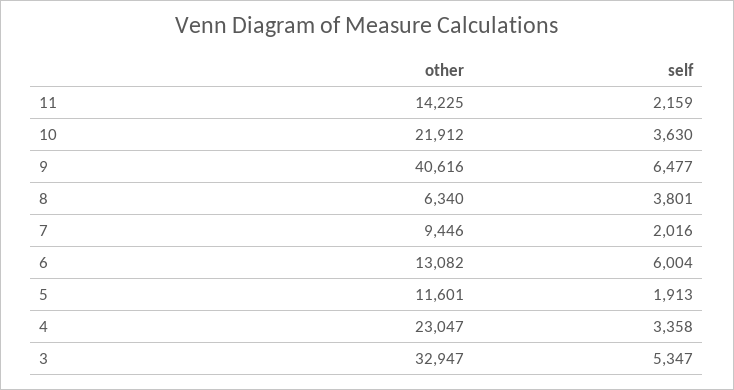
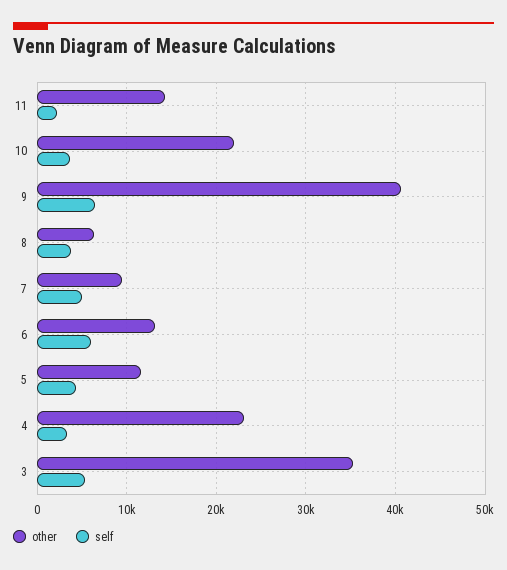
self, 7: 2016 -> 5000
self, 5: 1913 -> 4000
other, 3: 32947 -> 35000

